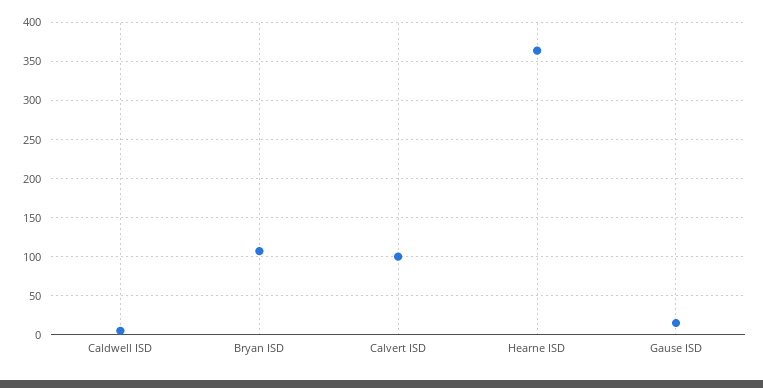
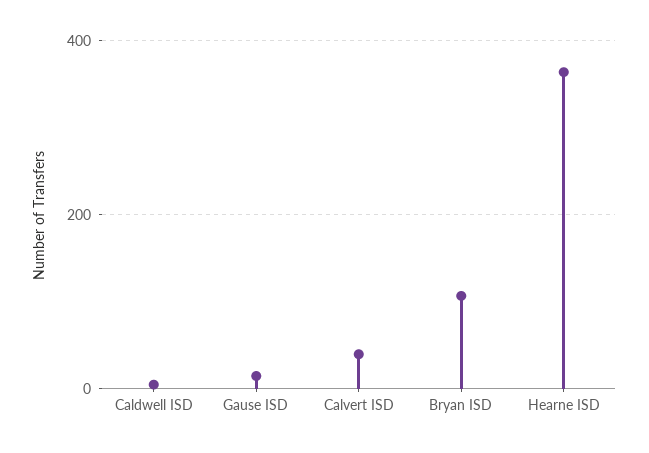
Calvert ISD: 100 -> 40

